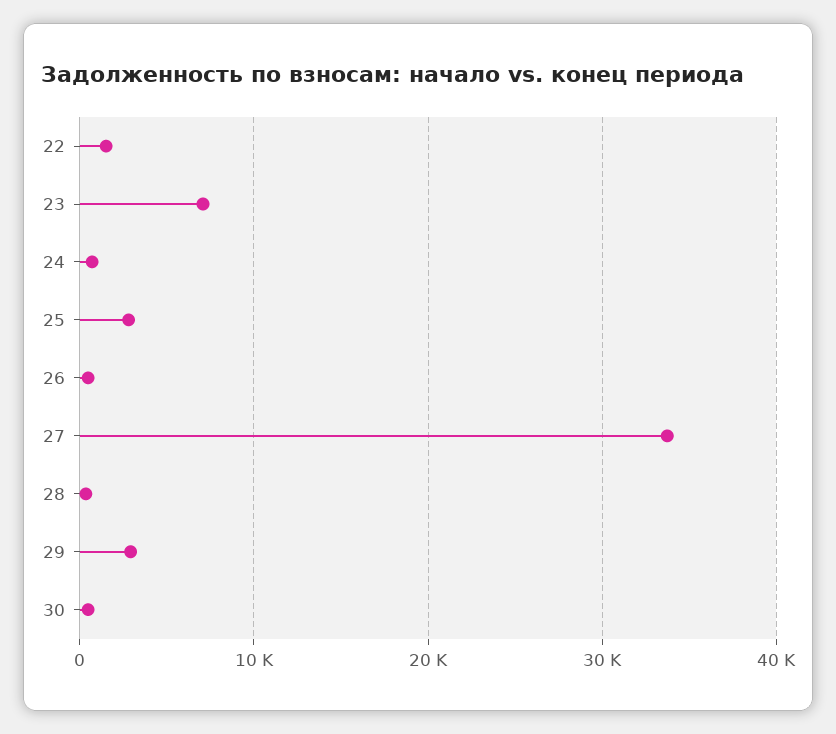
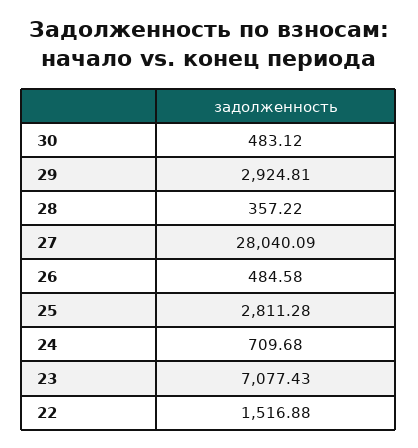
27: 34000 -> 28040.09

